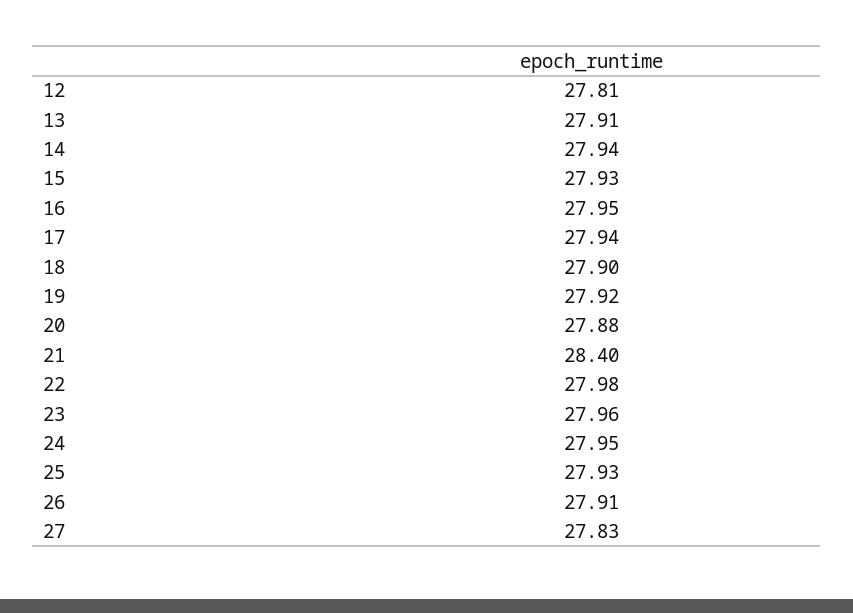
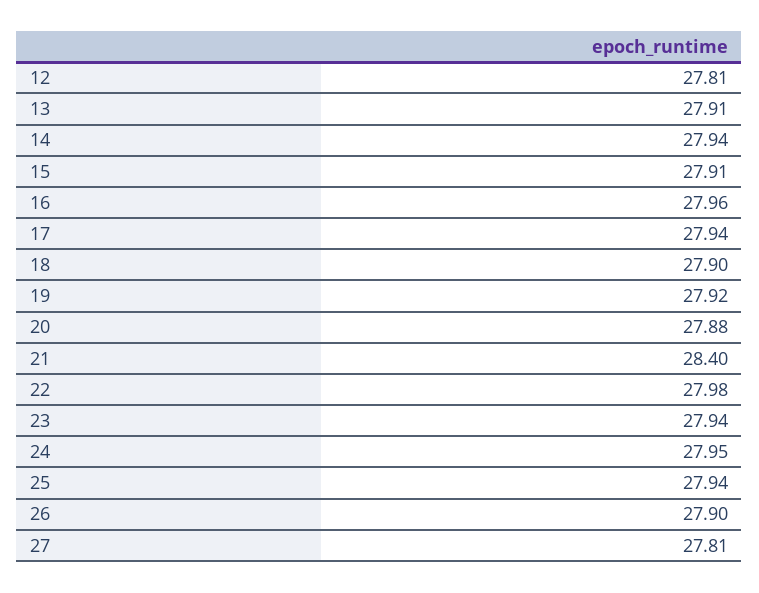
15: 27.93 -> 27.91
16: 27.95 -> 27.96
23: 27.96 -> 27.94
25: 27.93 -> 27.94
26: 27.91 -> 27.9
27: 27.83 -> 27.81

